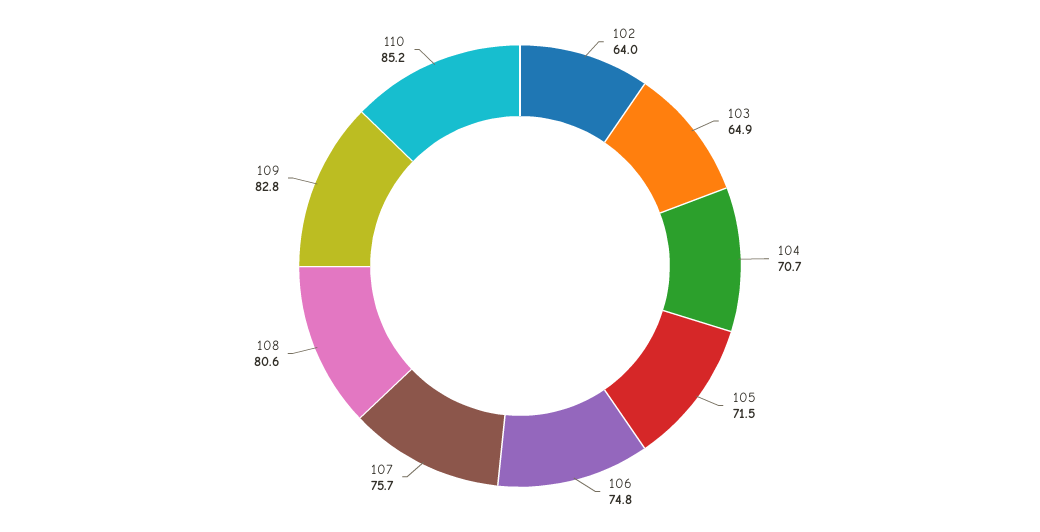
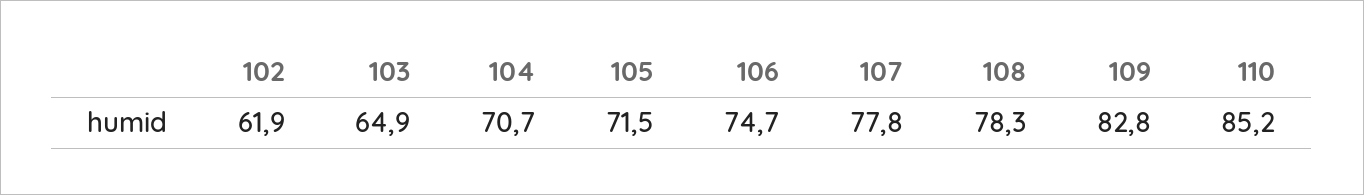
102: 64 -> 61.9
106: 74.8 -> 74.7
107: 75.7 -> 77.8
108: 80.6 -> 78.3

